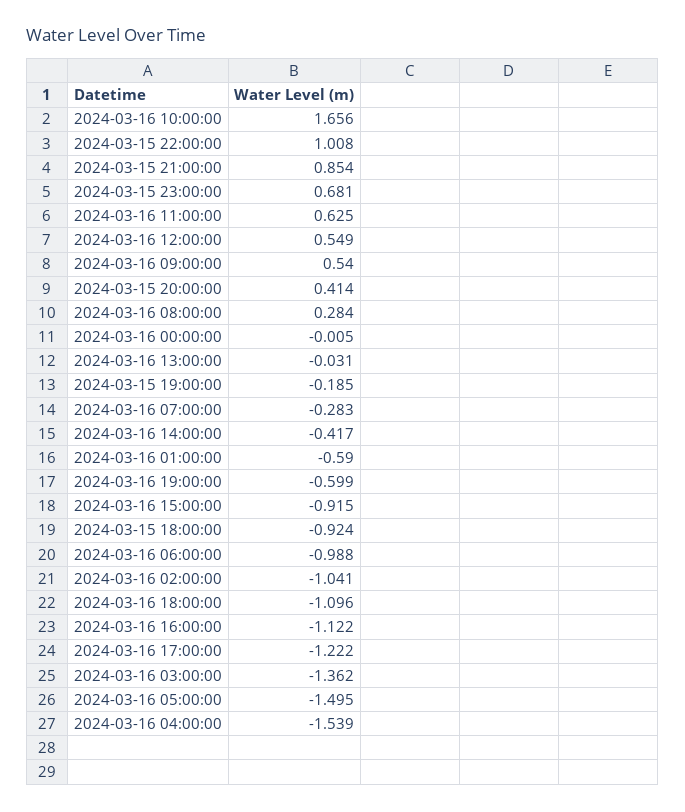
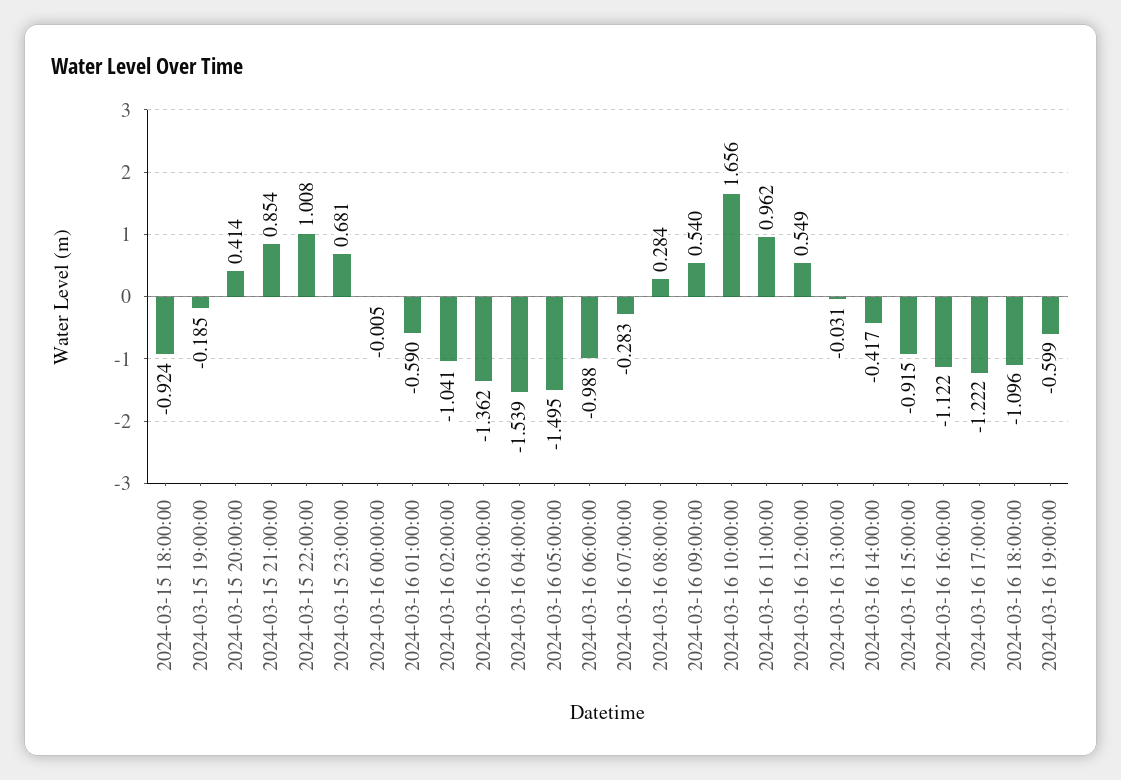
2024-03-16 11:00:00: 0.625 -> 0.962

